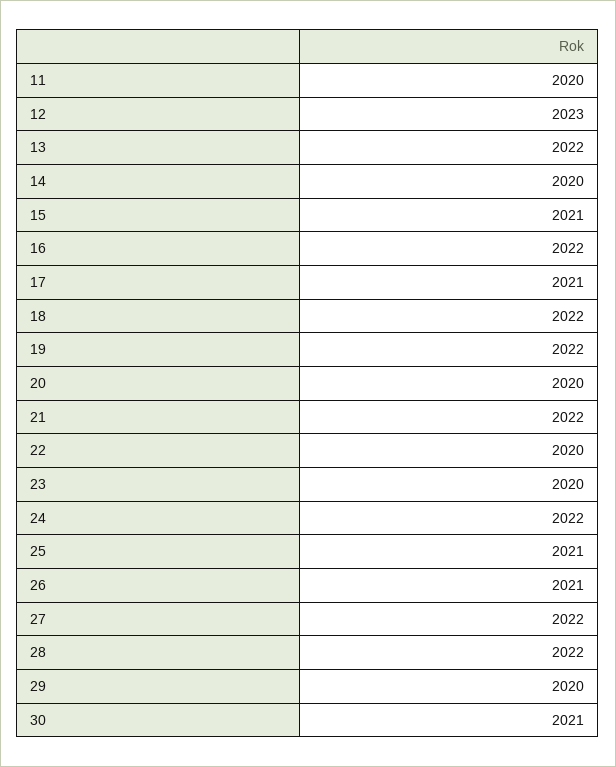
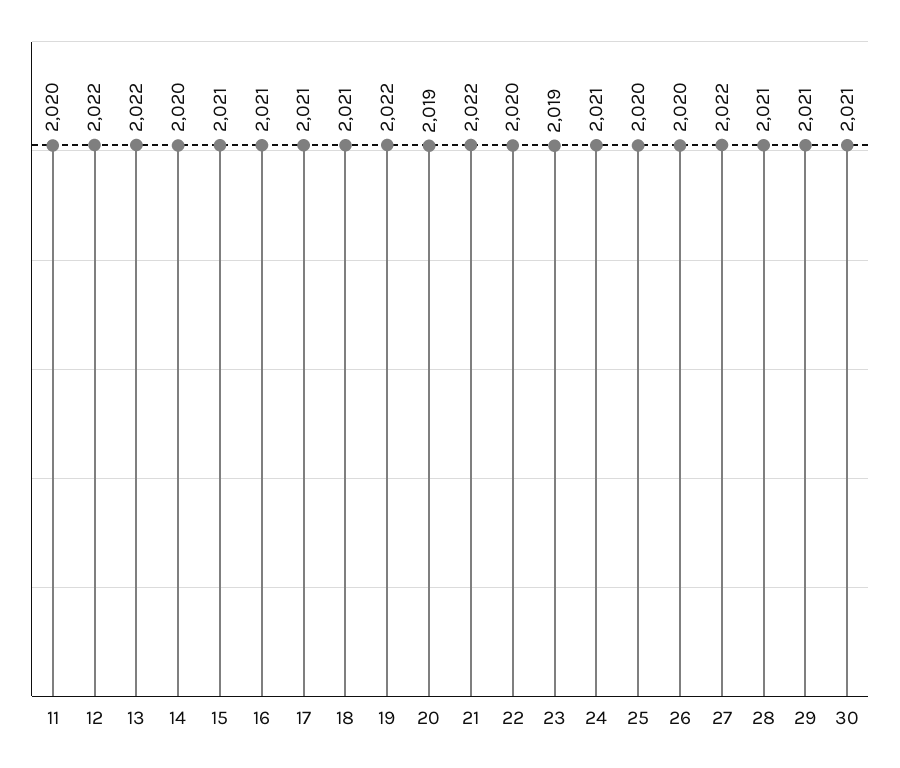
12: 2023 -> 2022
16: 2022 -> 2021
18: 2022 -> 2021
20: 2020 -> 2019
23: 2020 -> 2019
24: 2022 -> 2021
25: 2021 -> 2020
26: 2021 -> 2020
28: 2022 -> 2021
29: 2020 -> 2021

